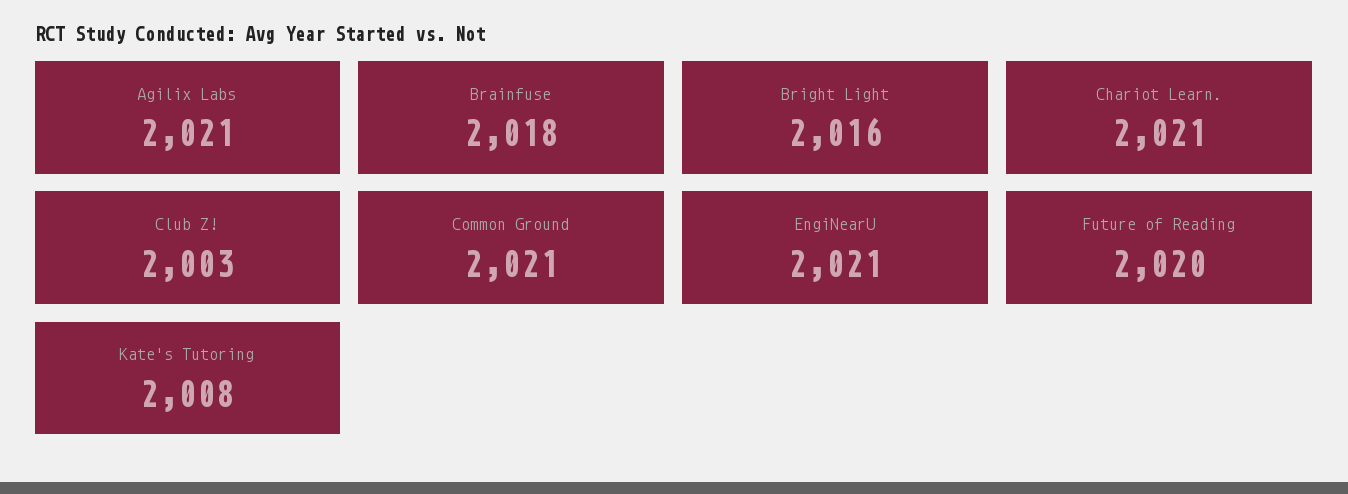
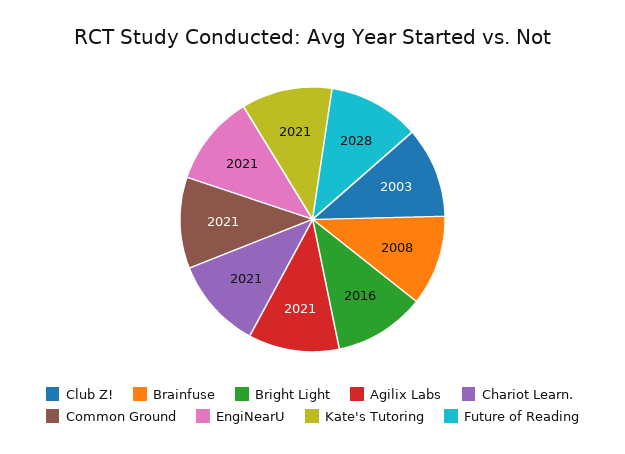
Brainfuse: 2018 -> 2008
Future of Reading: 2020 -> 2028
Kate's Tutoring: 2008 -> 2021

